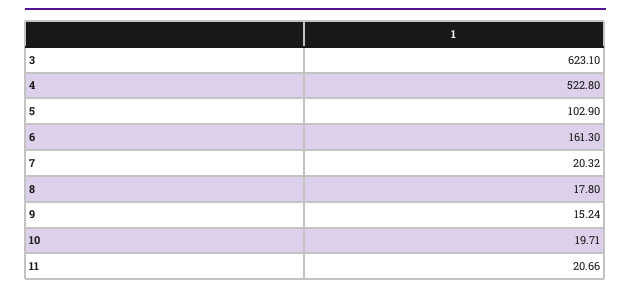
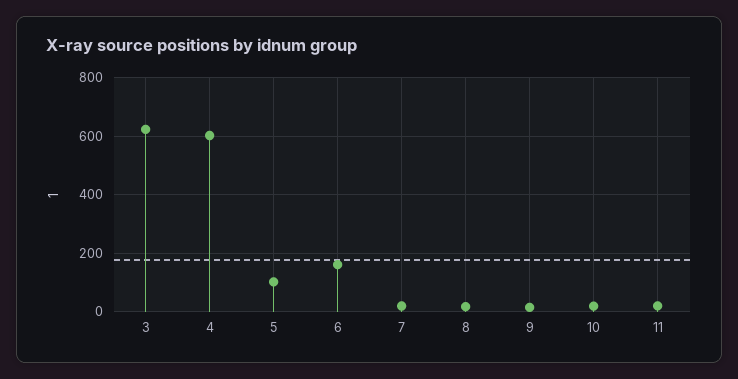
4: 522.8 -> 600

